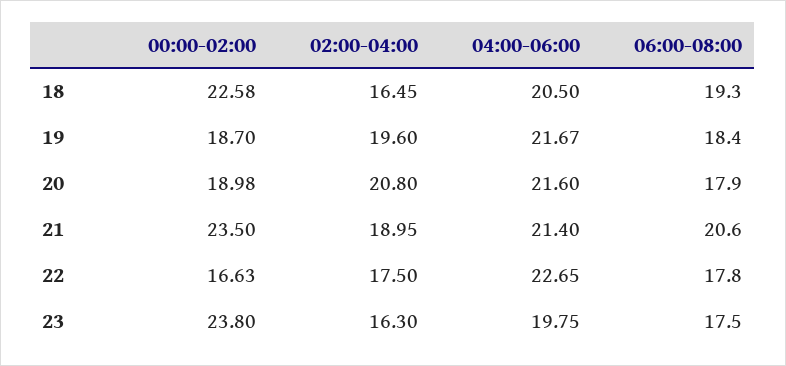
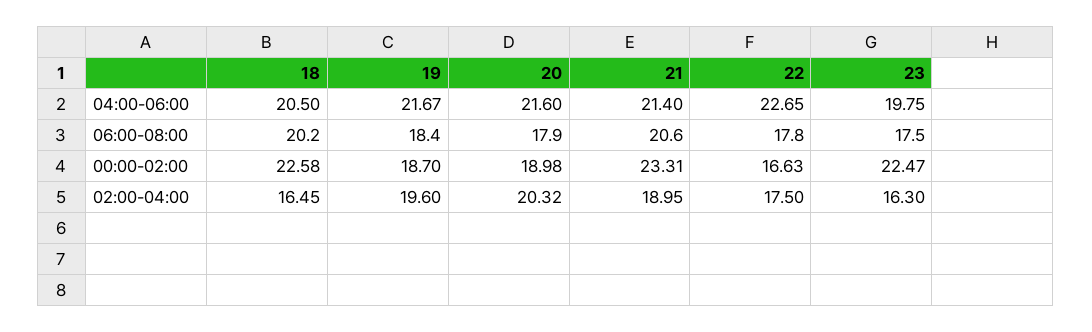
06:00-08:00, 18: 19.3 -> 20.2
02:00-04:00, 20: 20.8 -> 20.32
00:00-02:00, 21: 23.5 -> 23.31
00:00-02:00, 23: 23.8 -> 22.47

